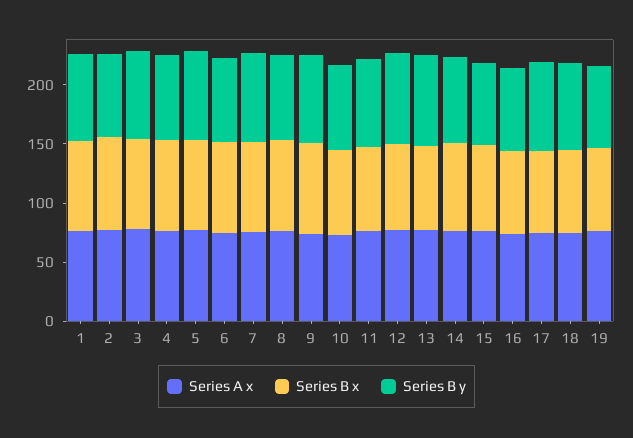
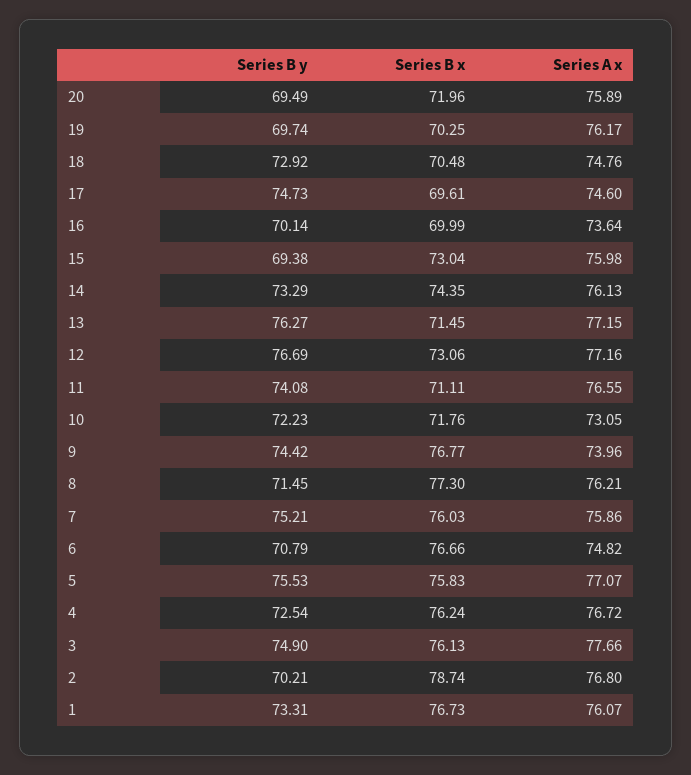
Series B y, 20: none -> 69.49
Series B x, 20: none -> 71.96
Series A x, 20: none -> 75.89

